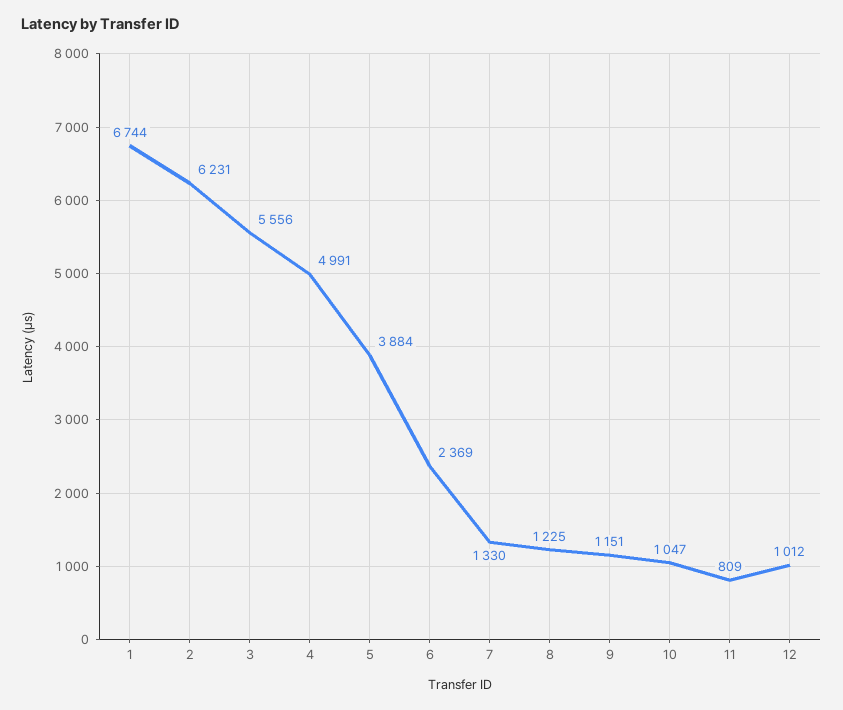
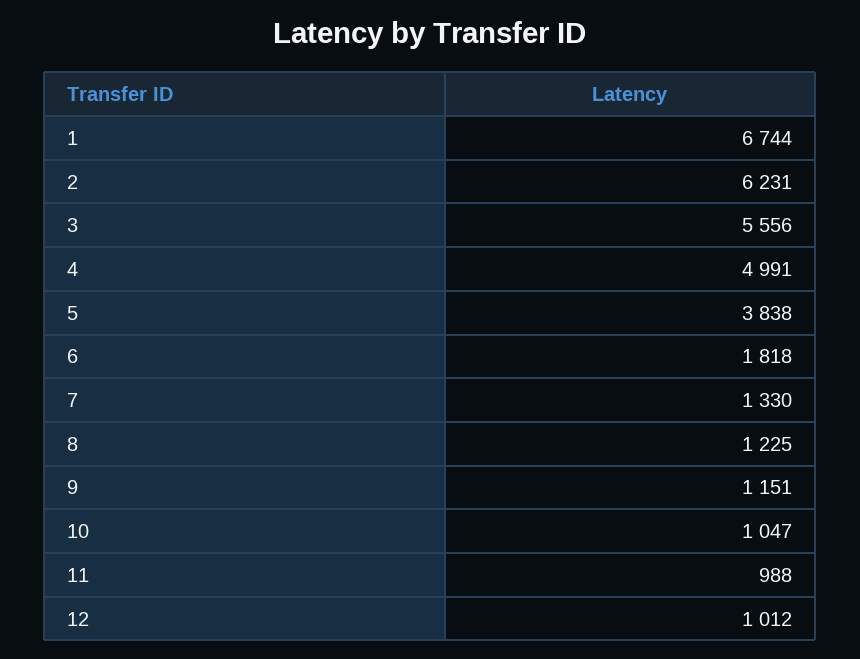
5: 3884 -> 3838
6: 2369 -> 1818
11: 809 -> 988

